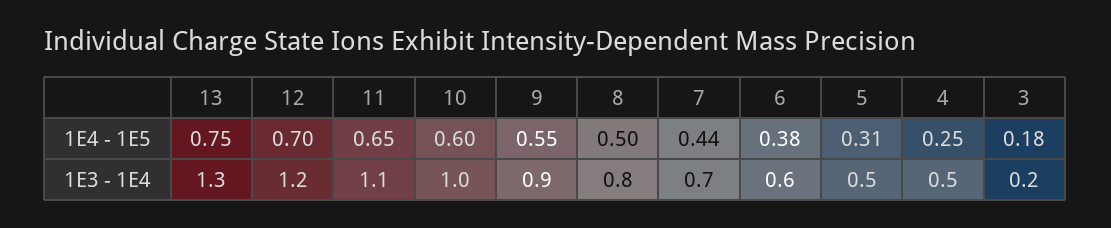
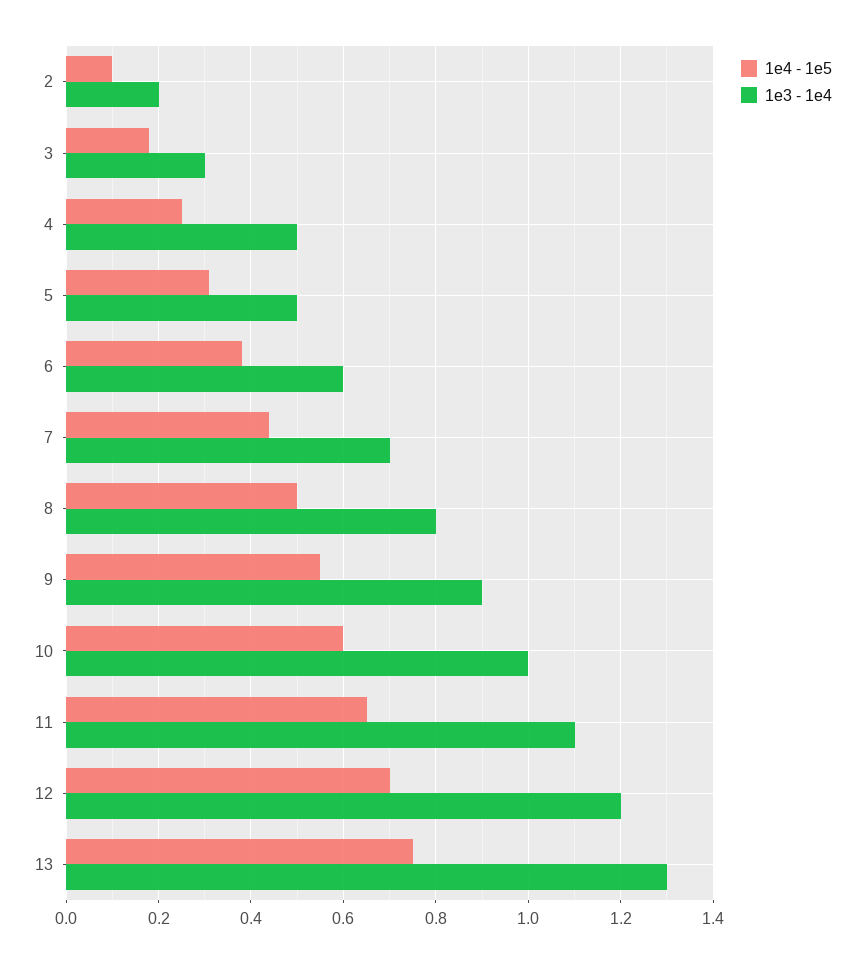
1E3 - 1E4, 3: 0.2 -> 0.3
1E4 - 1E5, 2: none -> 0.1
1E3 - 1E4, 2: none -> 0.2

